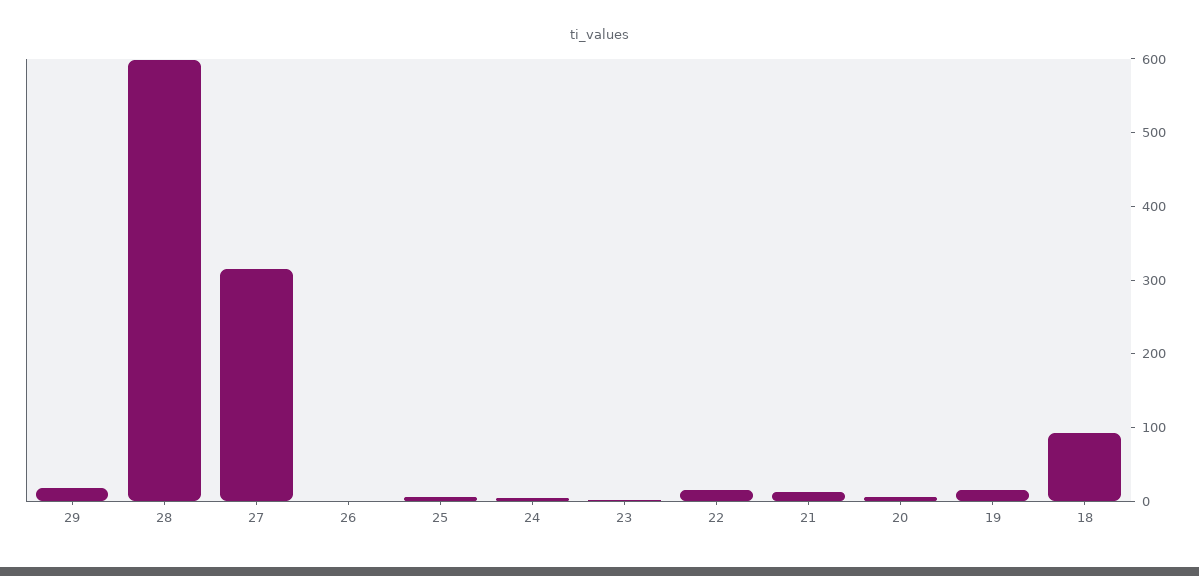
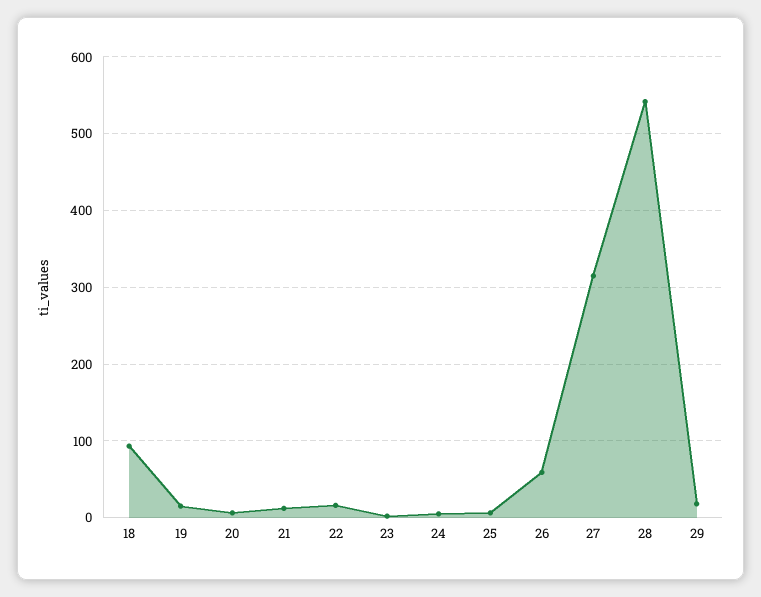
28: 600 -> 540
26: 0 -> 60

